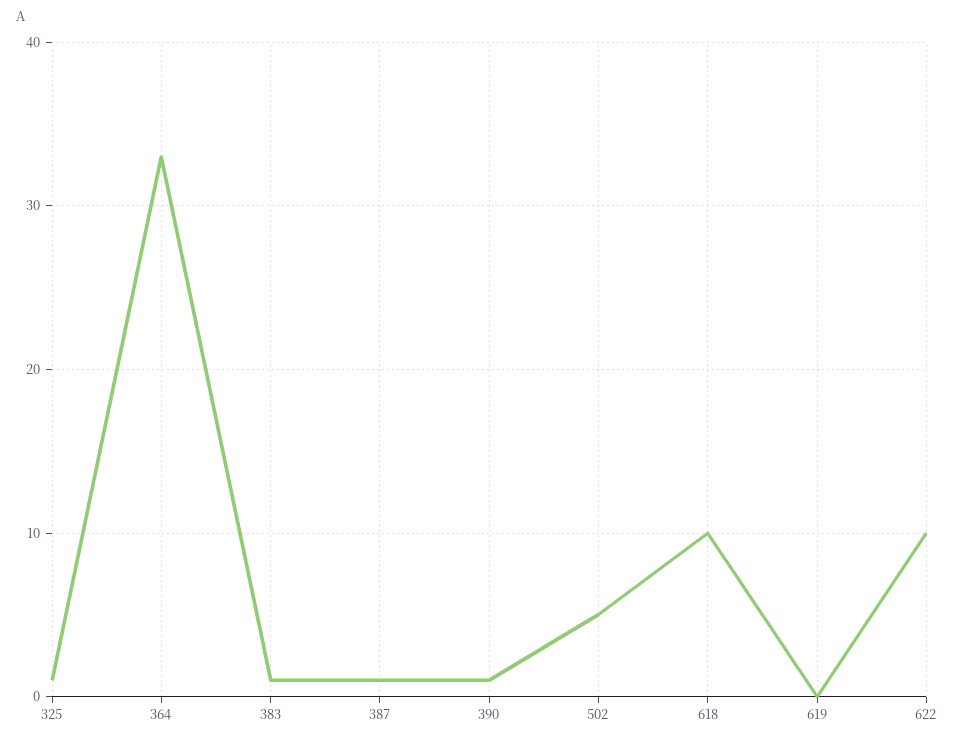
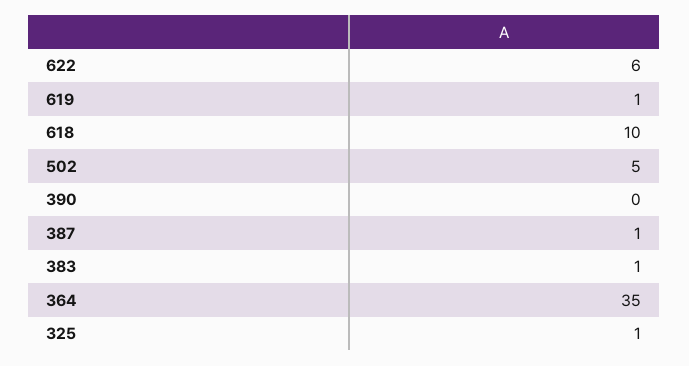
364: 33 -> 35
390: 1 -> 0
619: 0 -> 1
622: 10 -> 6

